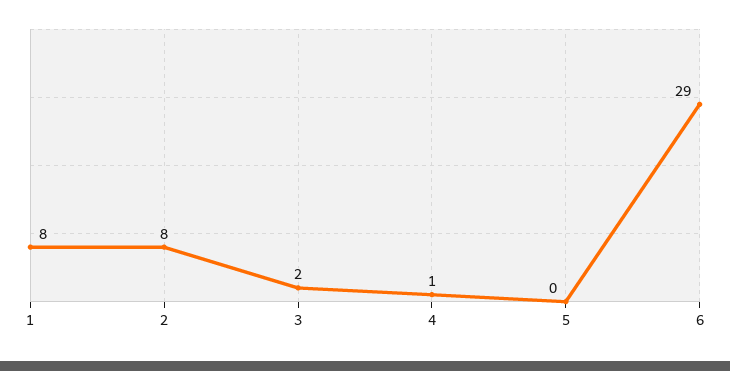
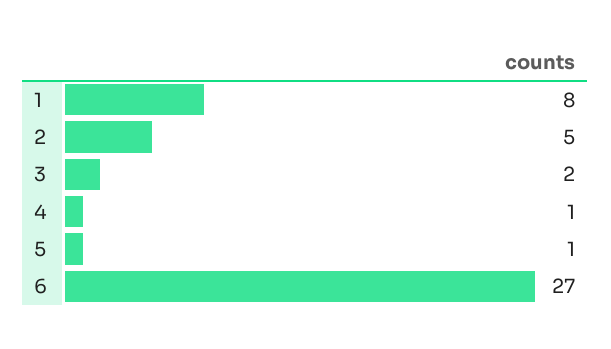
2: 8 -> 5
5: 0 -> 1
6: 29 -> 27

